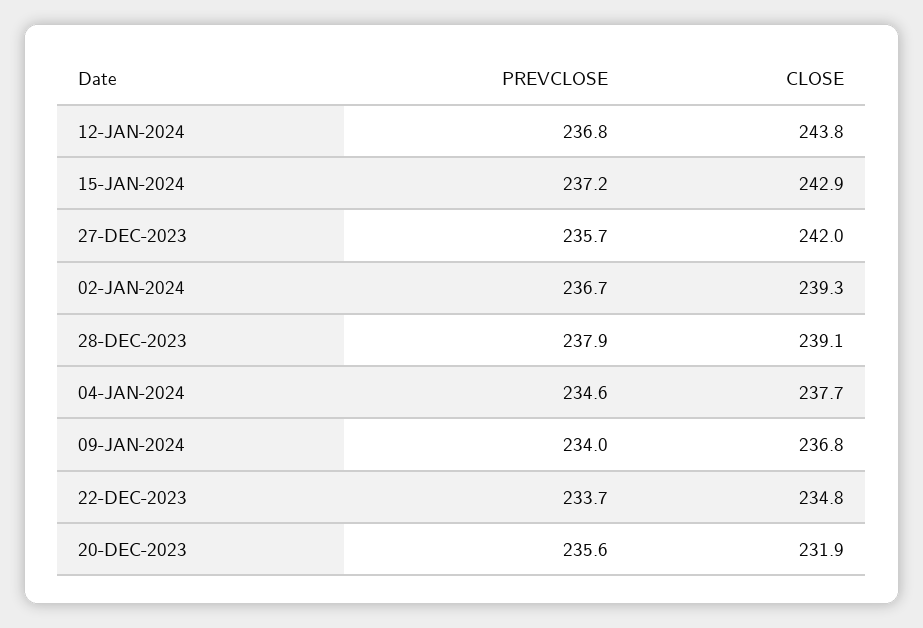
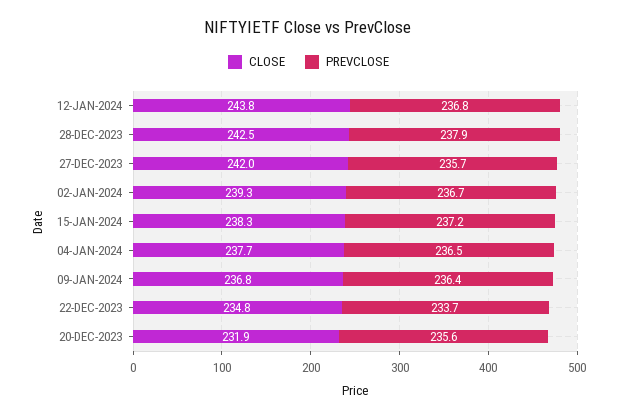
CLOSE, 15-JAN-2024: 242.9 -> 238.3
CLOSE, 28-DEC-2023: 239.1 -> 242.5
PREVCLOSE, 04-JAN-2024: 234.6 -> 236.5
PREVCLOSE, 09-JAN-2024: 234 -> 236.4

